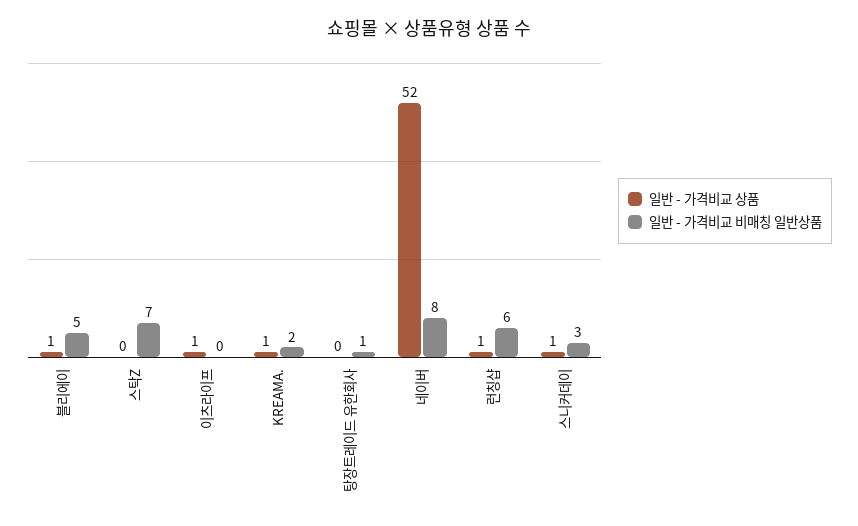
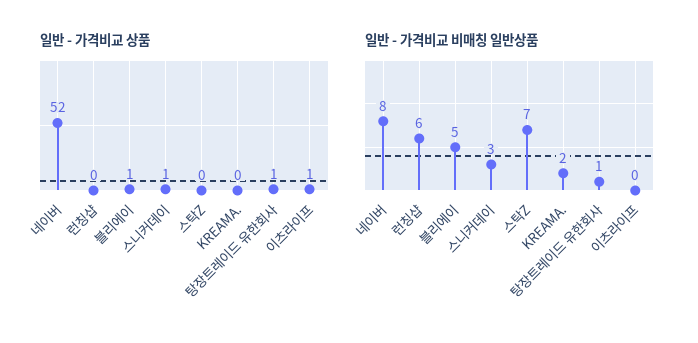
일반 - 가격비교 상품, KREAMA.: 1 -> 0
일반 - 가격비교 상품, 탕장트레이드 유한회사: 0 -> 1
일반 - 가격비교 상품, 런칭샵: 1 -> 0

